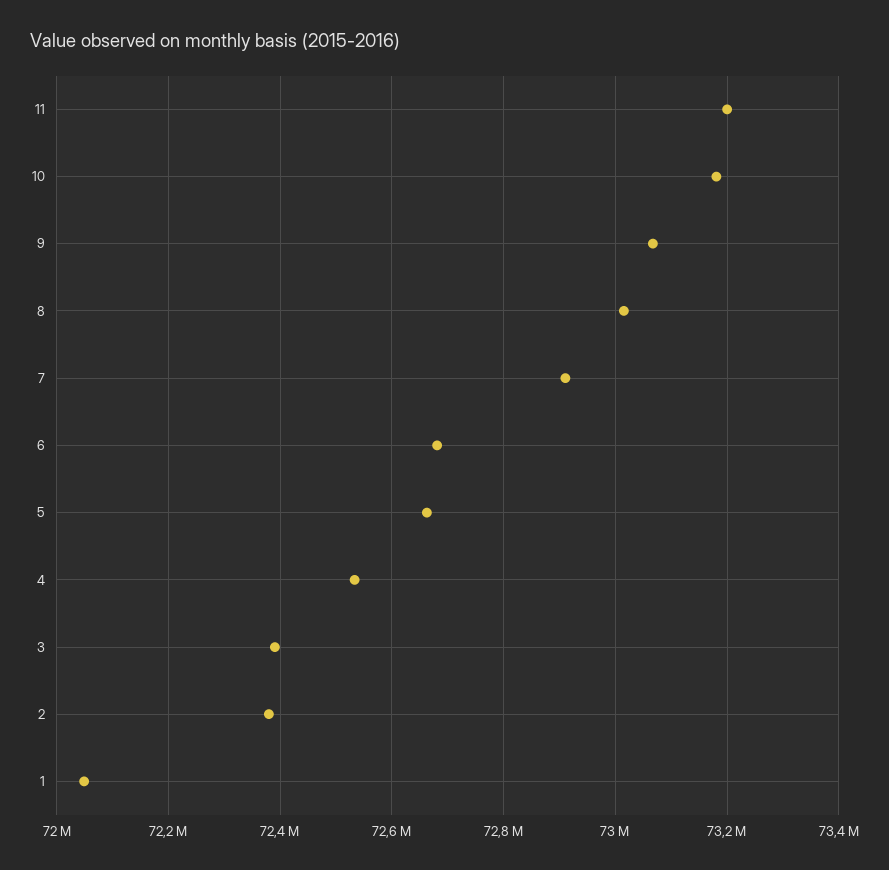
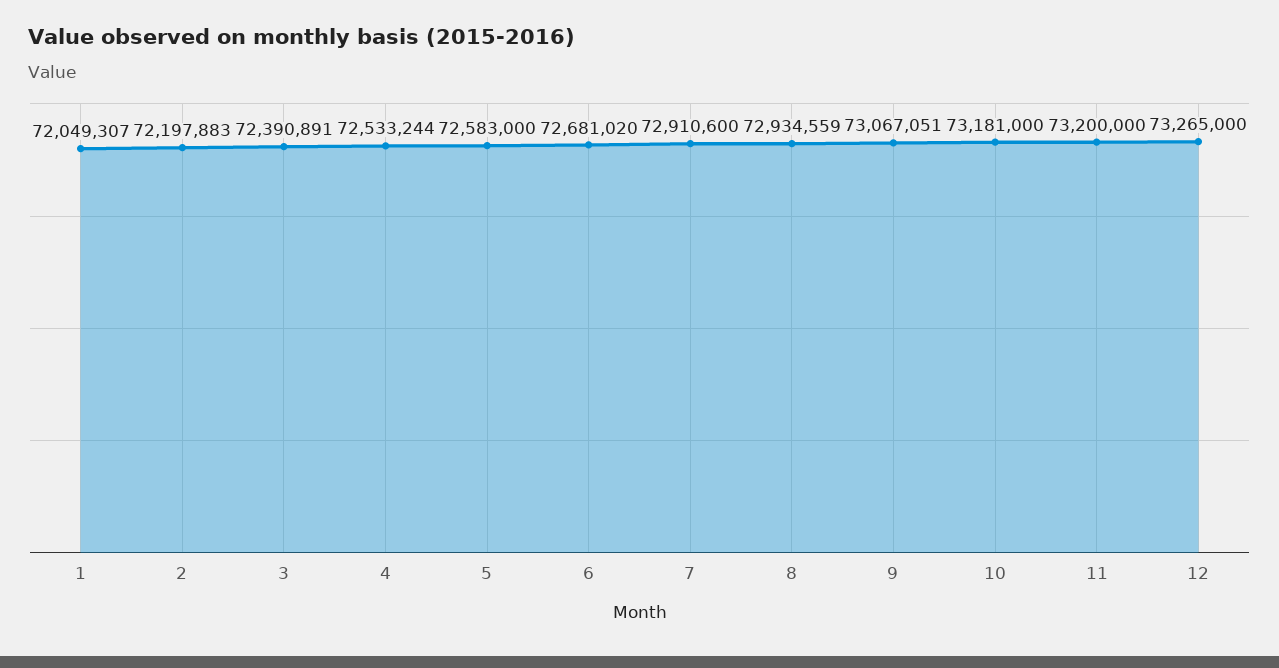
8: 73020000 -> 72934559
5: 72660000 -> 72583000
2: 72380000 -> 72197883
12: none -> 73265000

